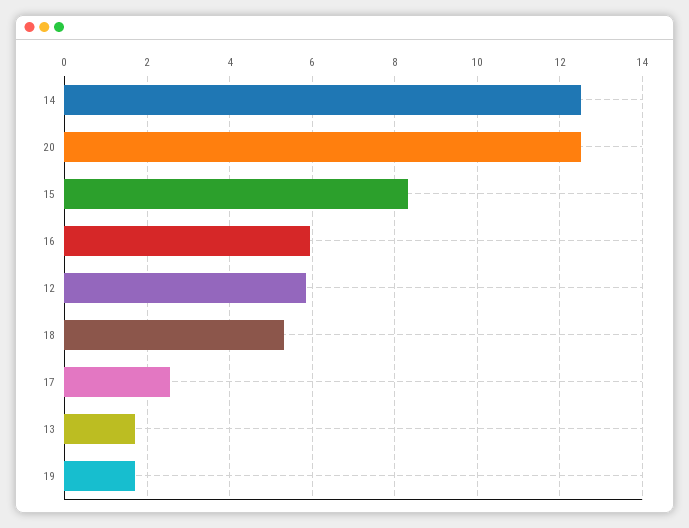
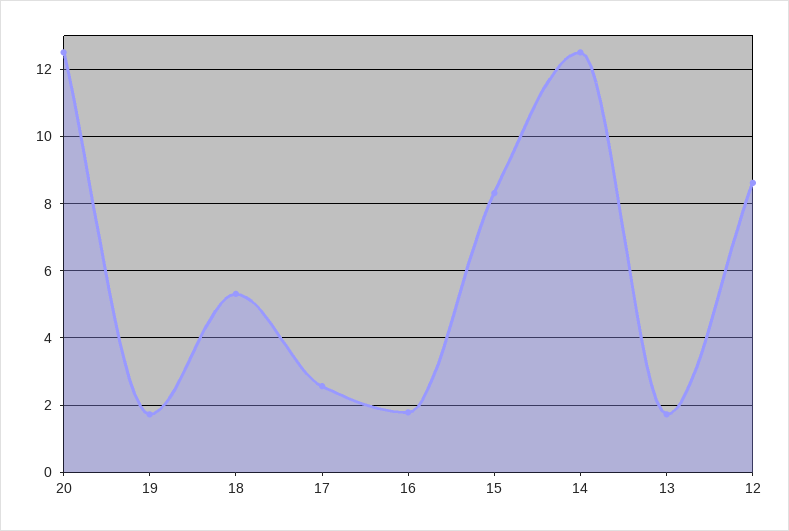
16: 6 -> 1.8
12: 5.8 -> 8.6

